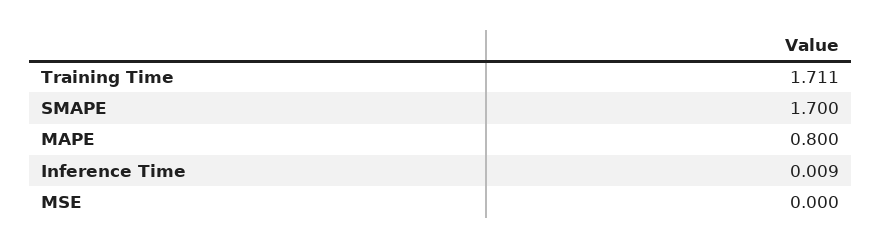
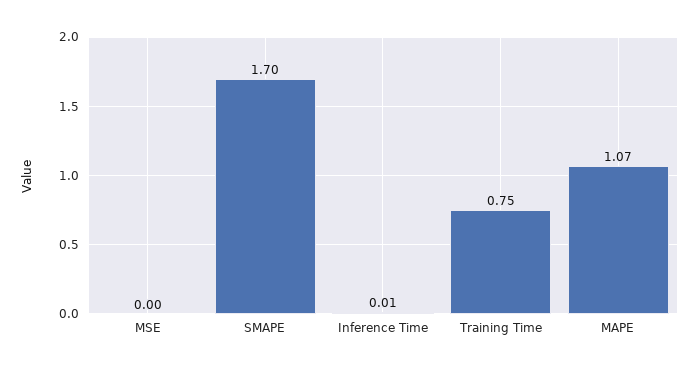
Training Time: 1.711 -> 0.75
MAPE: 0.8 -> 1.07

